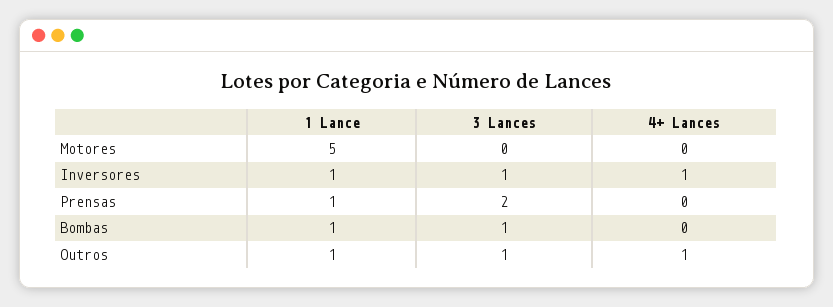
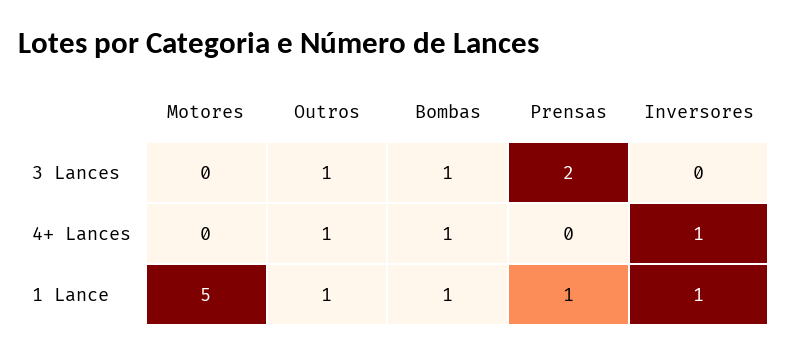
3 Lances, Inversores: 1 -> 0
4+ Lances, Bombas: 0 -> 1

